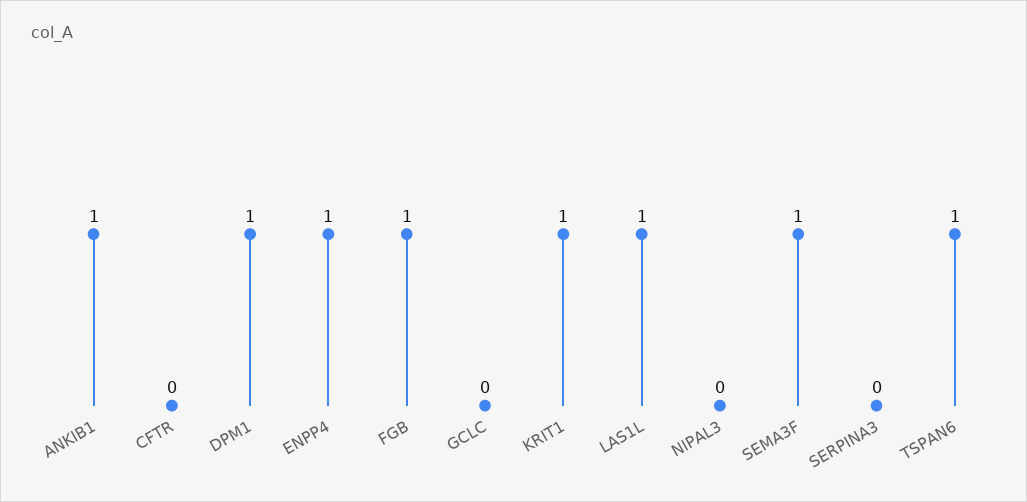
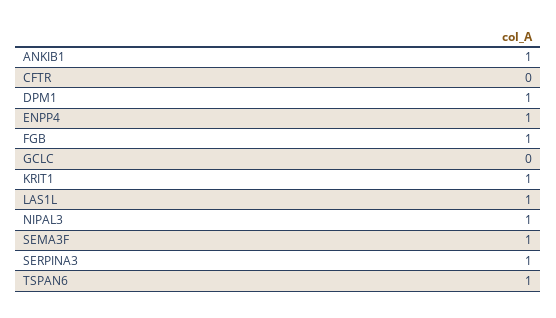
NIPAL3: 0 -> 1
SERPINA3: 0 -> 1

